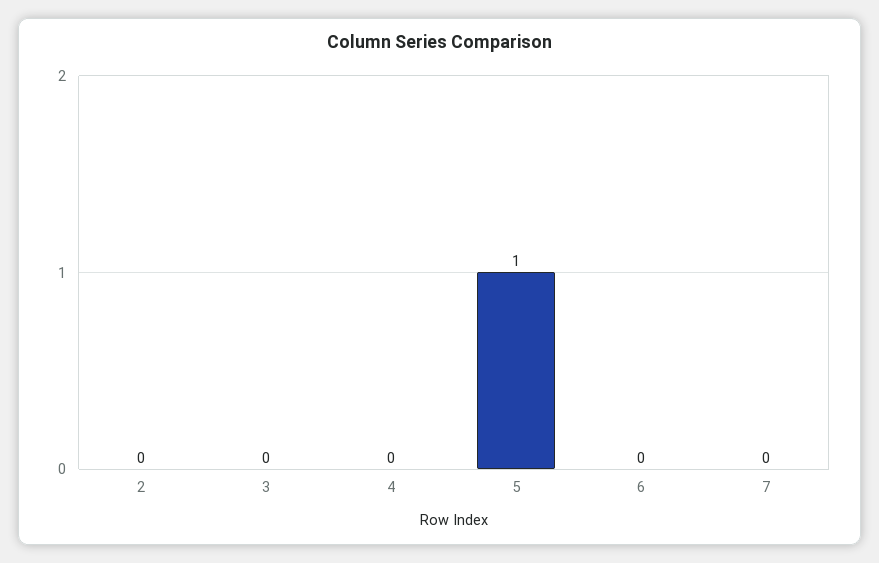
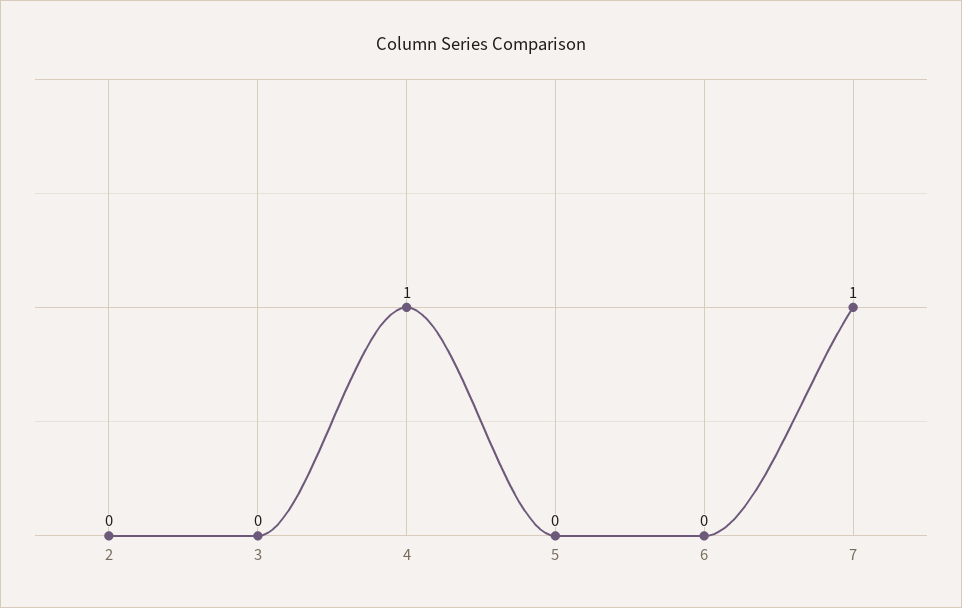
4: 0 -> 1
5: 1 -> 0
7: 0 -> 1

